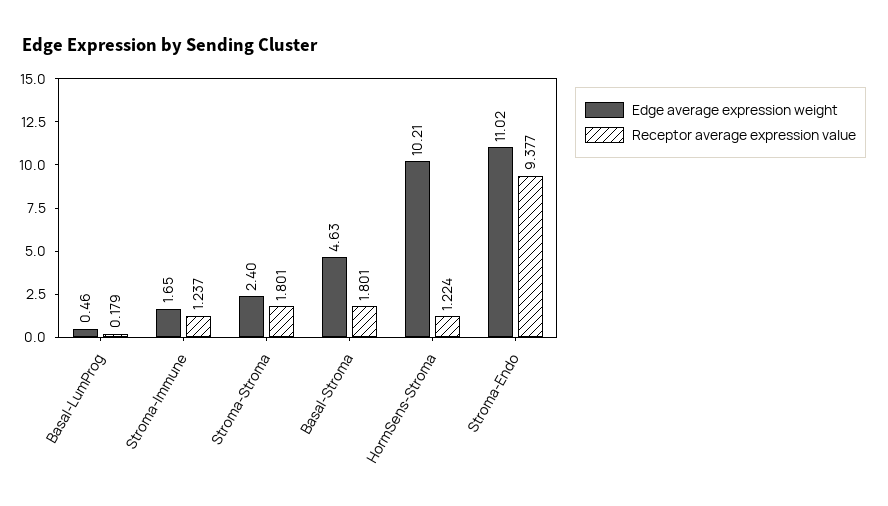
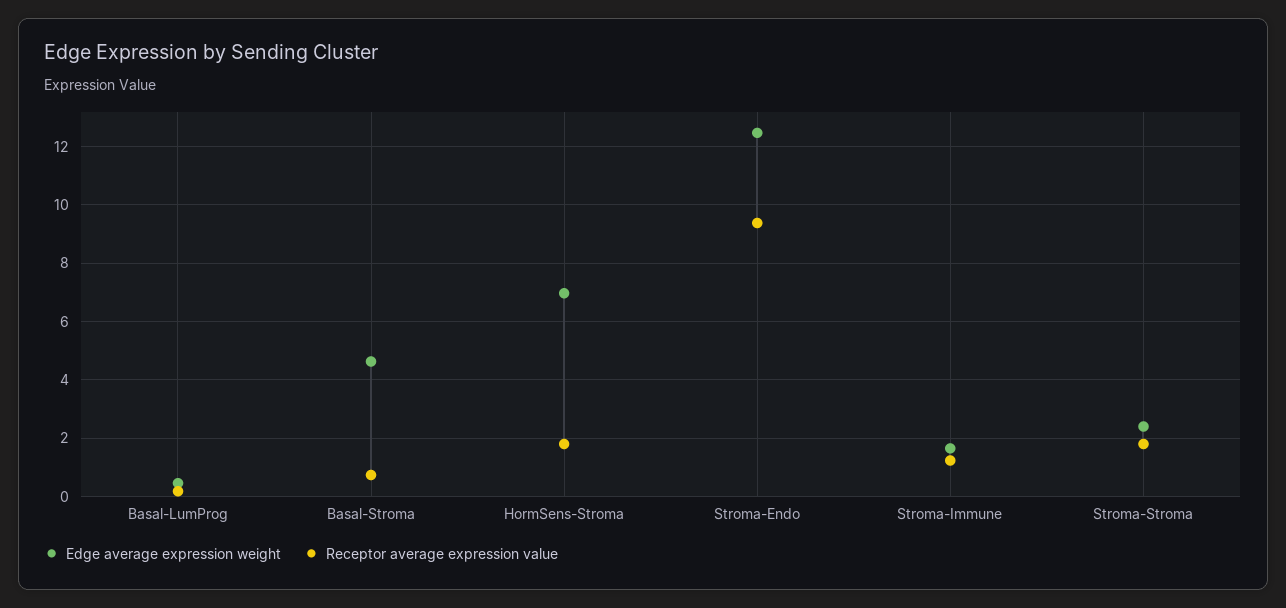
Receptor average expression value, Basal-Stroma: 1.801 -> 0.75
Edge average expression weight, HormSens-Stroma: 10.21 -> 7
Receptor average expression value, HormSens-Stroma: 1.224 -> 1.75
Edge average expression weight, Stroma-Endo: 11.02 -> 12.5

